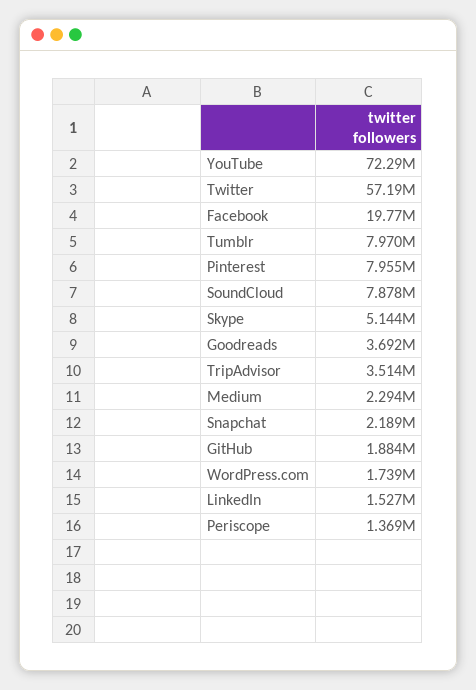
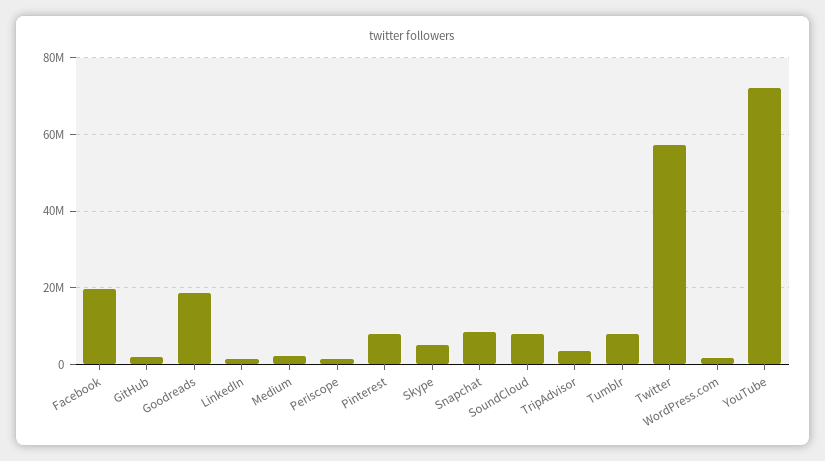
Goodreads: 3692000 -> 18000000
Snapchat: 2189000 -> 8000000

